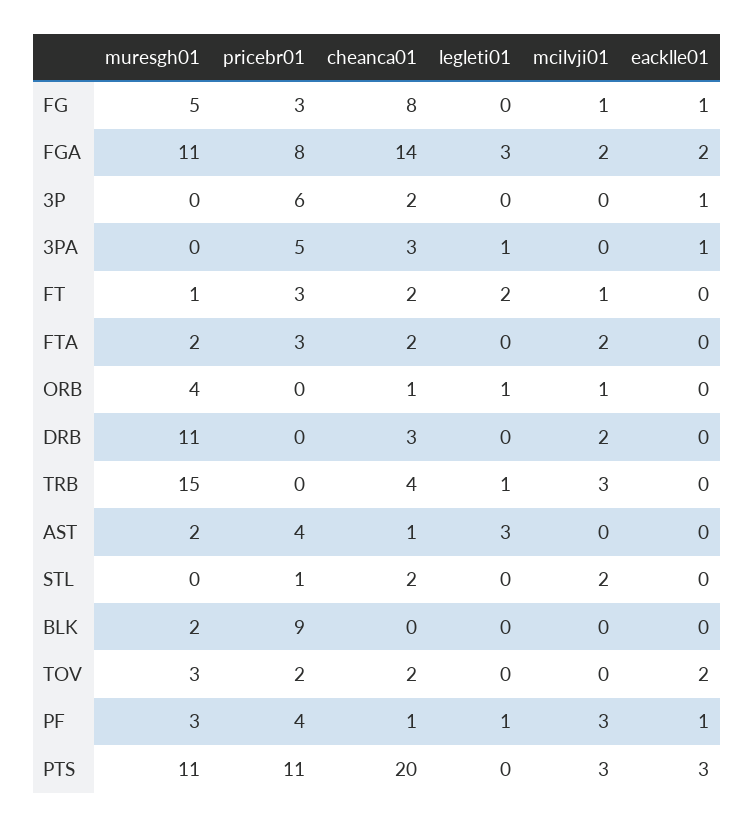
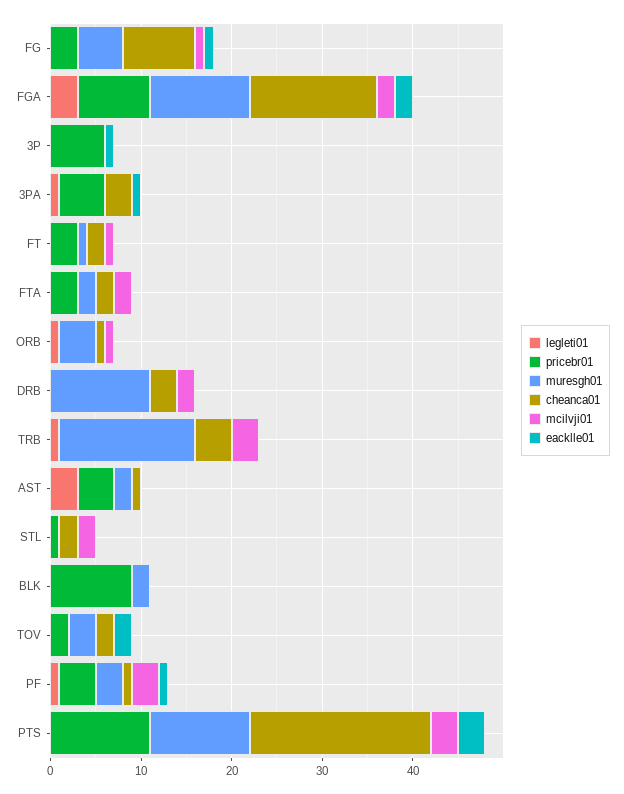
cheanca01, 3P: 2 -> 0
legleti01, FT: 2 -> 0

